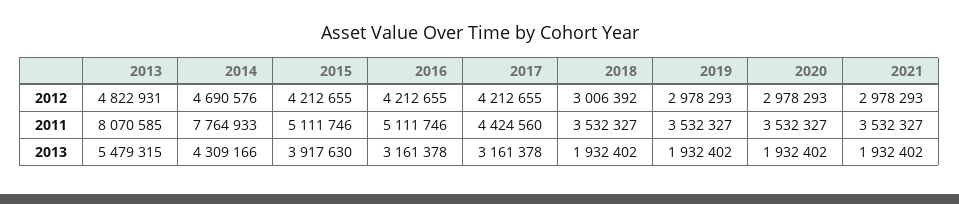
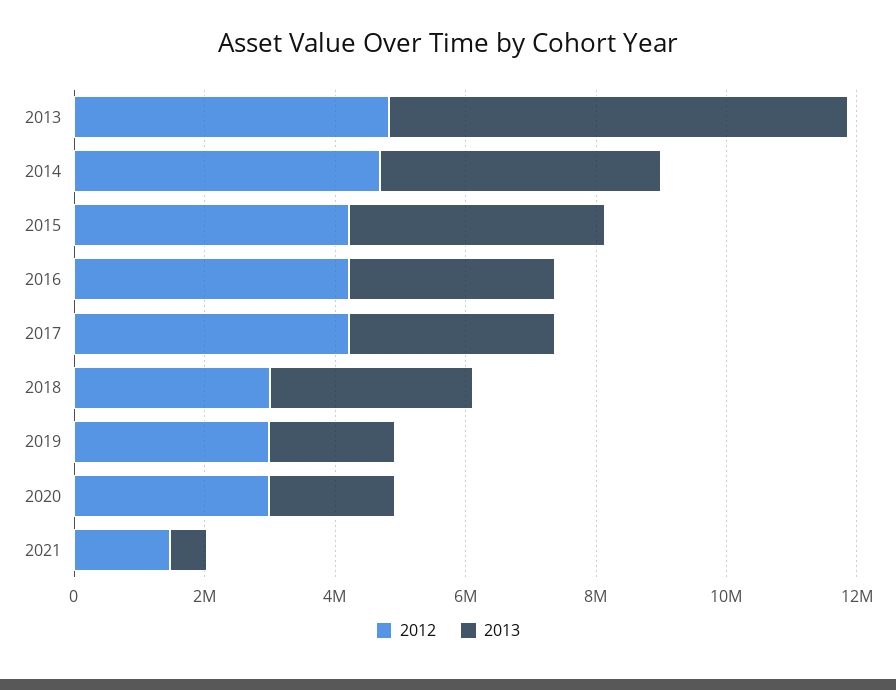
2012, 2021: 2978293 -> 1500000
2011, 2013: 8070585 -> none
2011, 2014: 7764933 -> none
2011, 2015: 5111746 -> none
2011, 2016: 5111746 -> none
2011, 2017: 4424560 -> none
2011, 2018: 3532327 -> none
2011, 2019: 3532327 -> none
2011, 2020: 3532327 -> none
2011, 2021: 3532327 -> none
2013, 2013: 5479315 -> 7000000
2013, 2018: 1932402 -> 3000000
2013, 2021: 1932402 -> 500000

